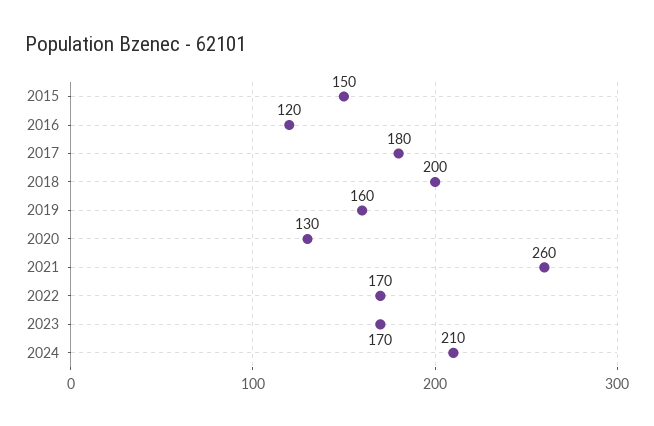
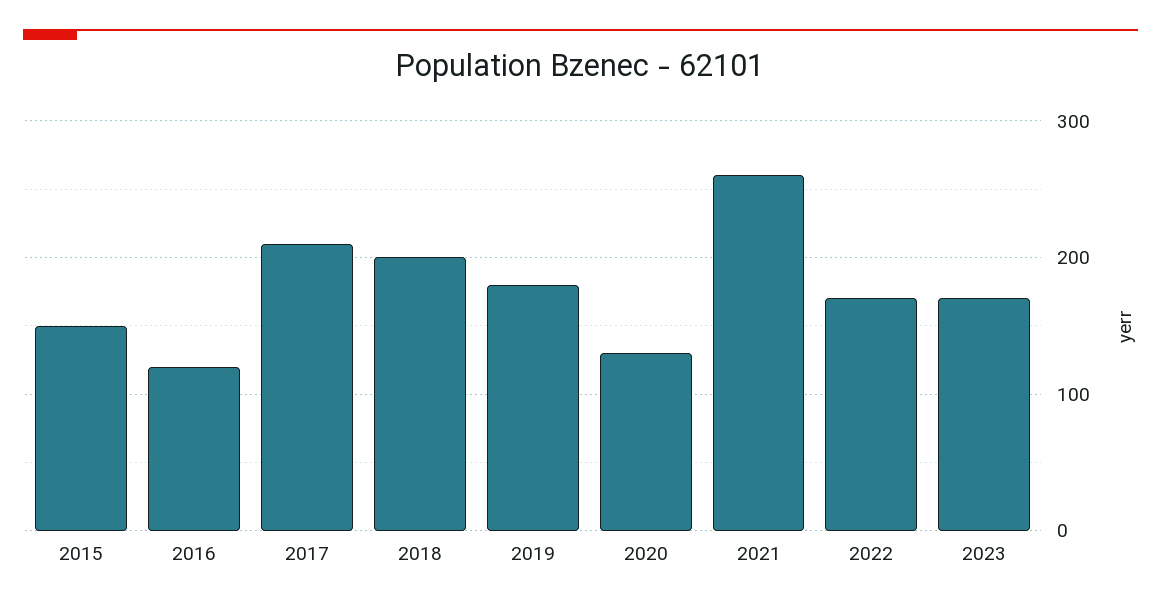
2017: 180 -> 210
2019: 160 -> 180
2024: 210 -> none

